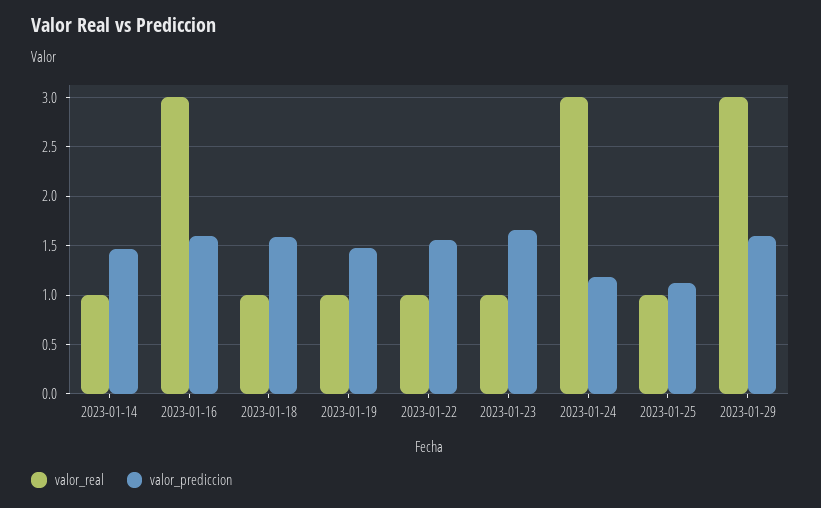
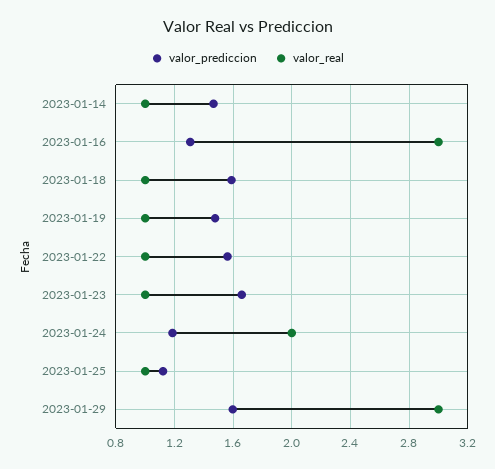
valor_prediccion, 2023-01-16: 1.6 -> 1.3
valor_real, 2023-01-24: 3 -> 2

